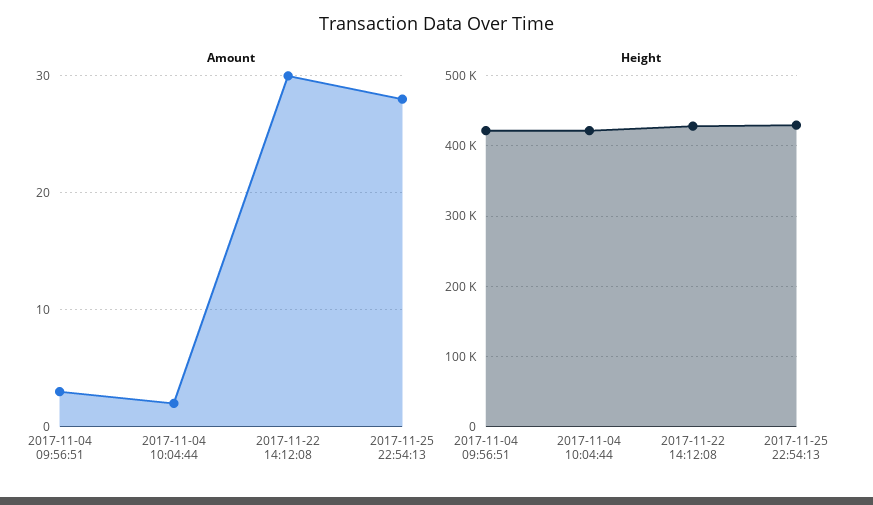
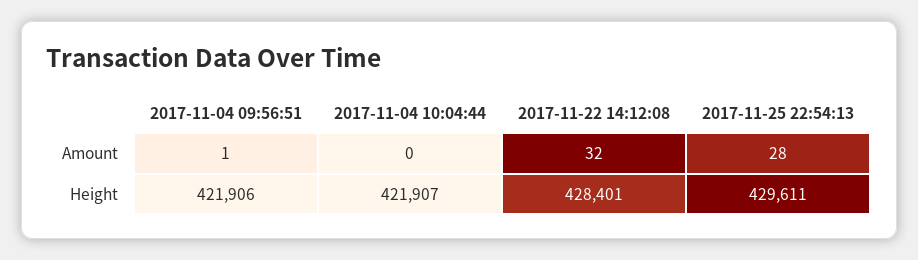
Amount, 2017-11-04 09:56:51: 3 -> 1
Amount, 2017-11-04 10:04:44: 2 -> 0
Amount, 2017-11-22 14:12:08: 30 -> 32

